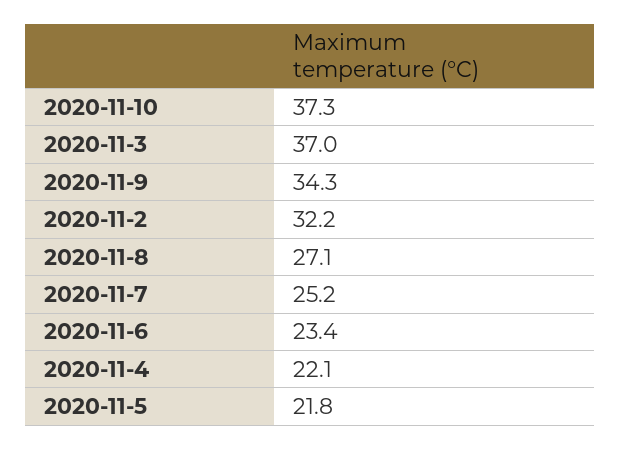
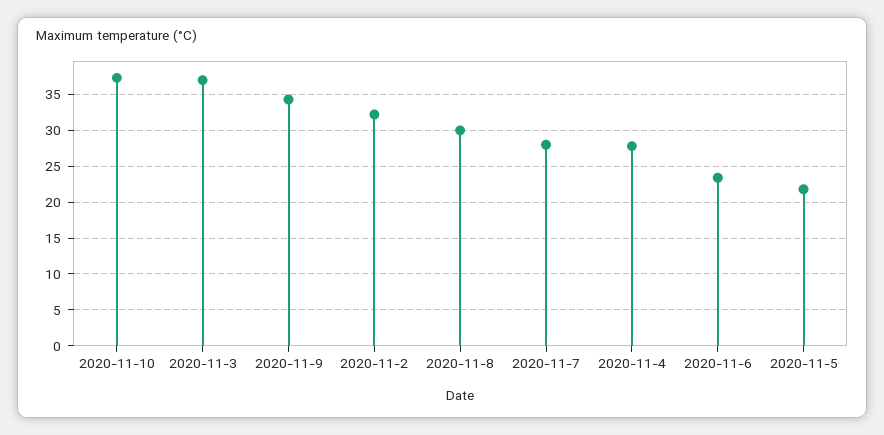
2020-11-8: 27.1 -> 30
2020-11-7: 25.2 -> 28
2020-11-4: 22.1 -> 28

